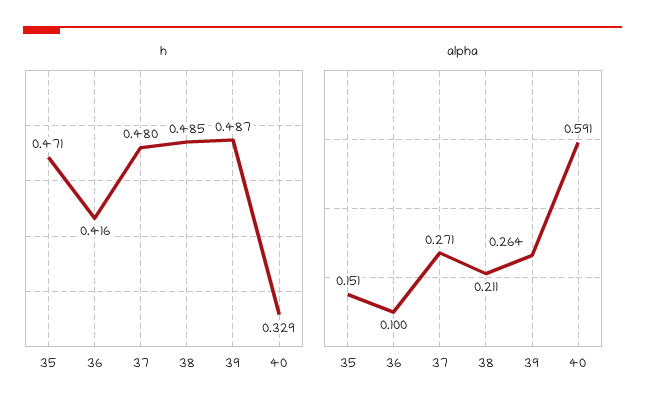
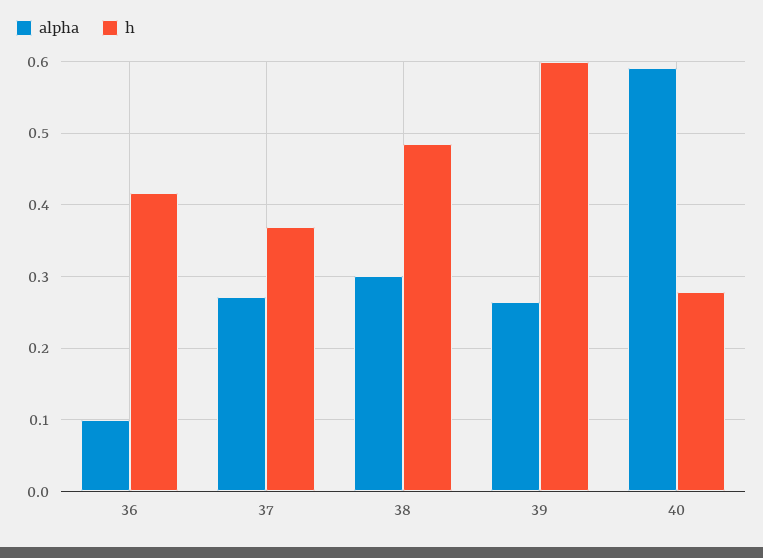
h, 35: 0.471 -> none
h, 37: 0.48 -> 0.37
h, 39: 0.487 -> 0.6
h, 40: 0.329 -> 0.28
alpha, 35: 0.151 -> none
alpha, 38: 0.211 -> 0.3

